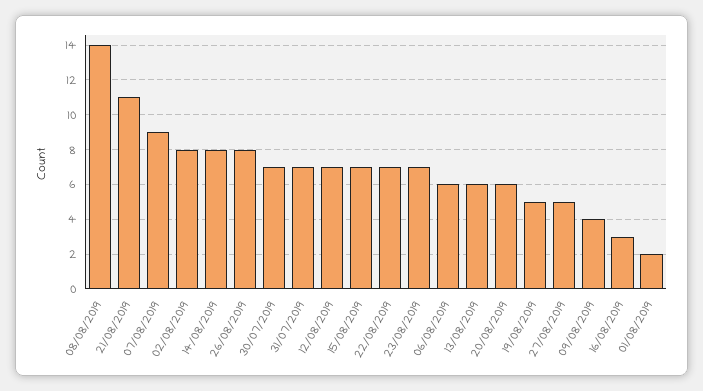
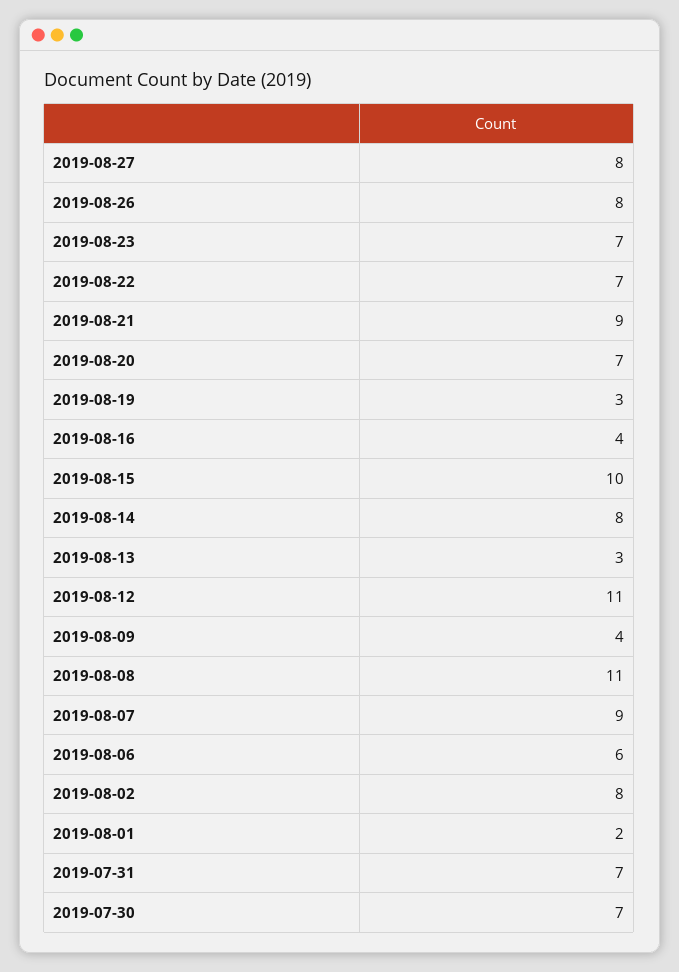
08/08/2019: 14 -> 11
21/08/2019: 11 -> 9
12/08/2019: 7 -> 11
15/08/2019: 7 -> 10
13/08/2019: 6 -> 3
20/08/2019: 6 -> 7
19/08/2019: 5 -> 3
27/08/2019: 5 -> 8
16/08/2019: 3 -> 4

